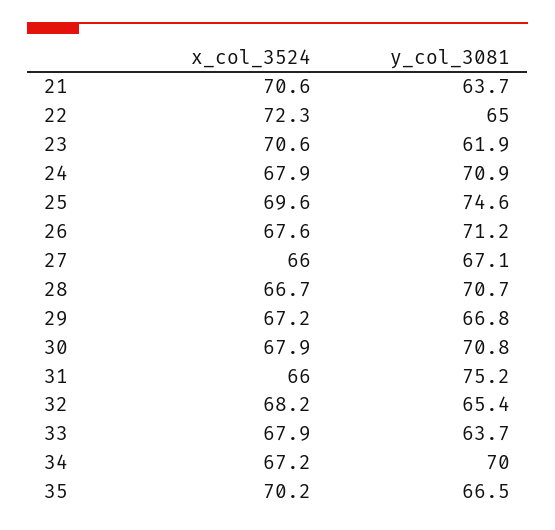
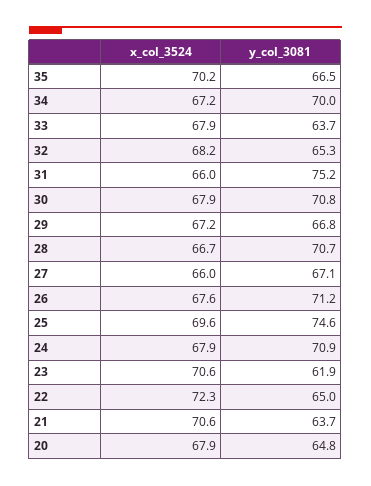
y_col_3081, 32: 65.4 -> 65.3
x_col_3524, 20: none -> 67.9
y_col_3081, 20: none -> 64.8

